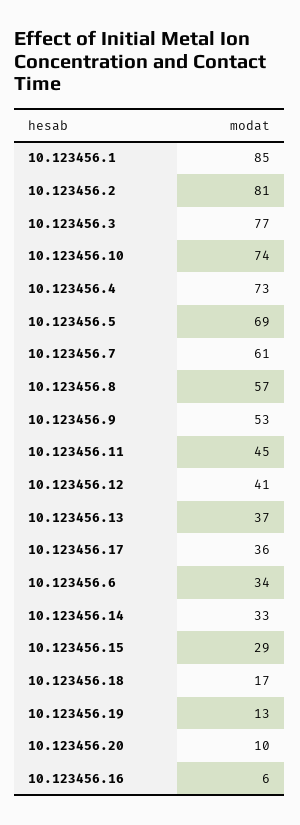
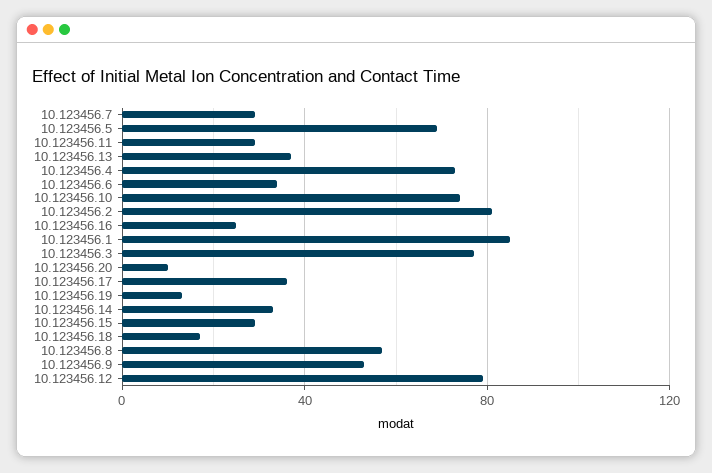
10.123456.7: 61 -> 30
10.123456.11: 45 -> 30
10.123456.12: 41 -> 80
10.123456.16: 6 -> 25

